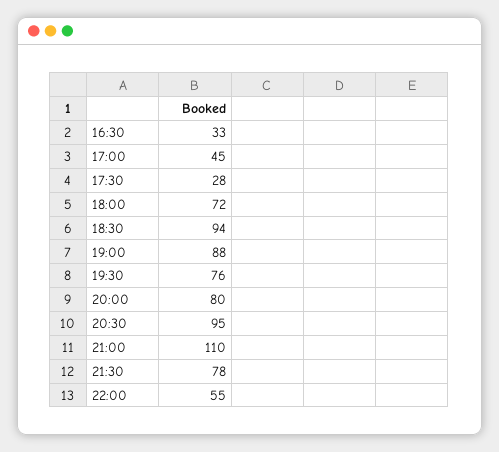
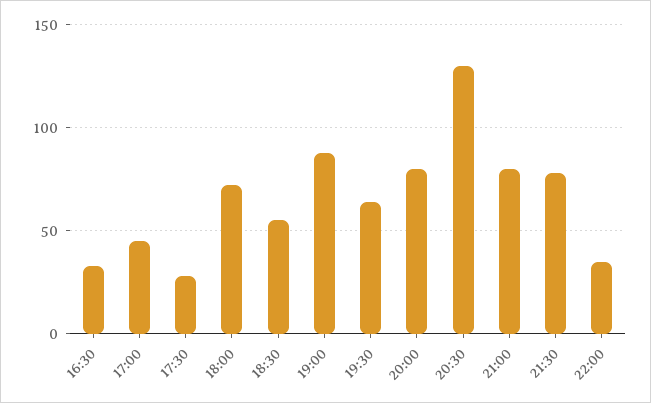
18:30: 94 -> 55
19:30: 76 -> 65
20:30: 95 -> 130
21:00: 110 -> 80
22:00: 55 -> 35

